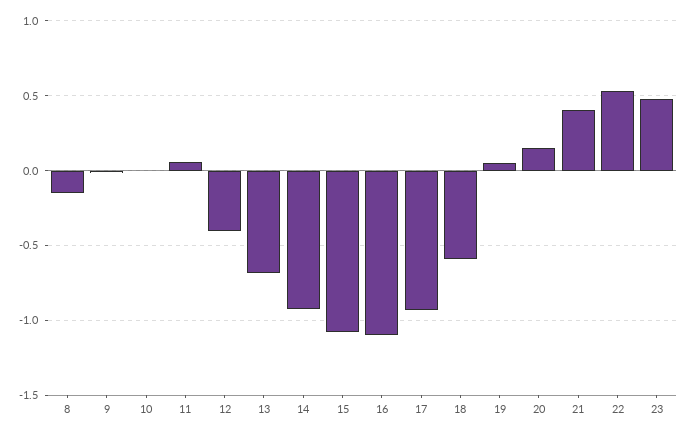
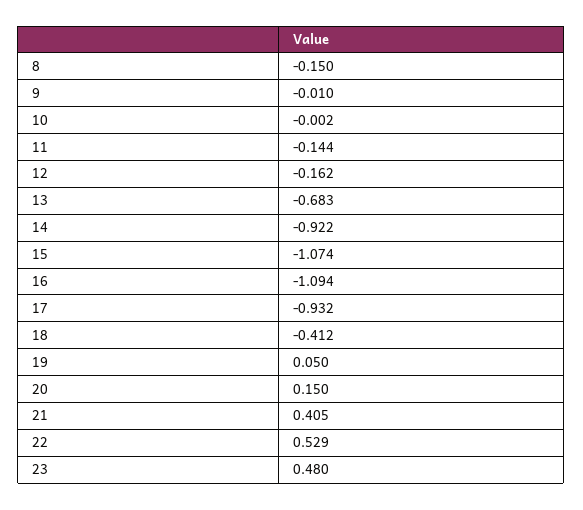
11: 0.05 -> -0.144
12: -0.4 -> -0.162
18: -0.6 -> -0.412

